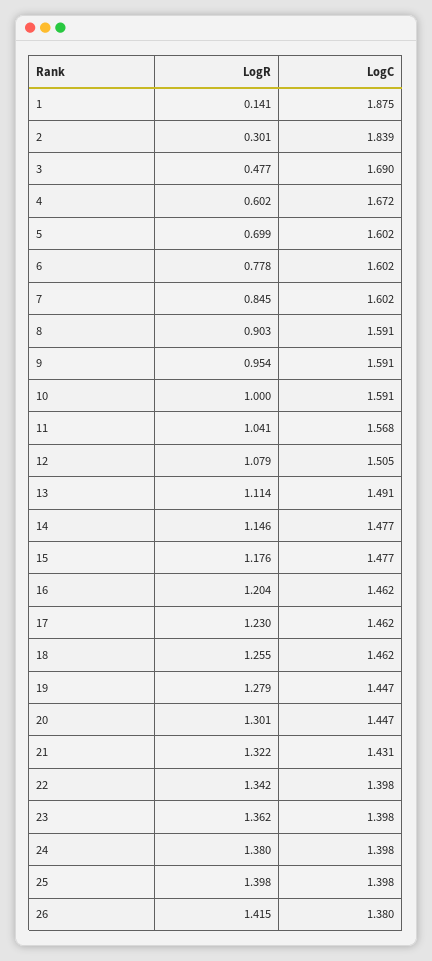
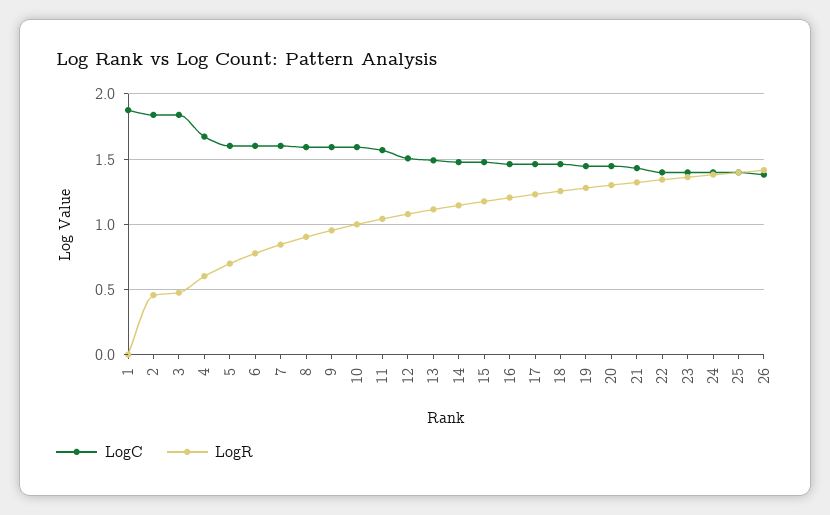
LogR, 1: 0.141 -> 0
LogR, 2: 0.301 -> 0.45
LogC, 3: 1.69 -> 1.85

